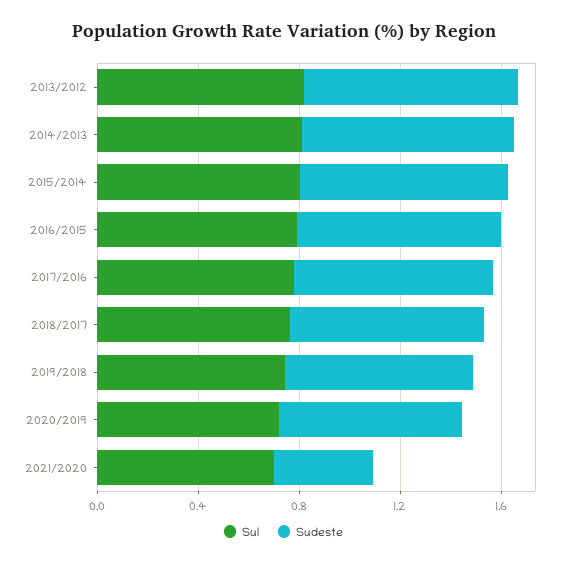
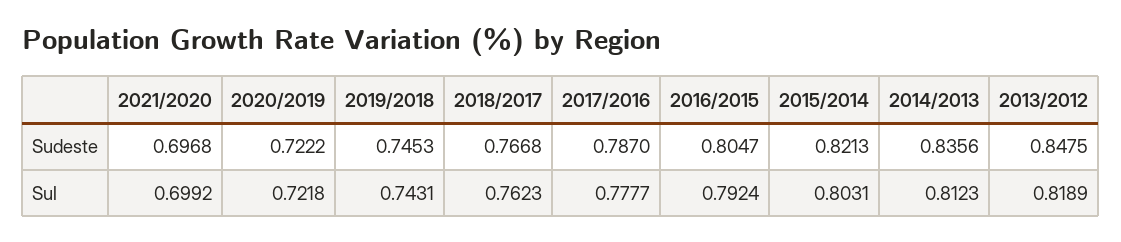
Sudeste, 2021/2020: 0.4 -> 0.6968

